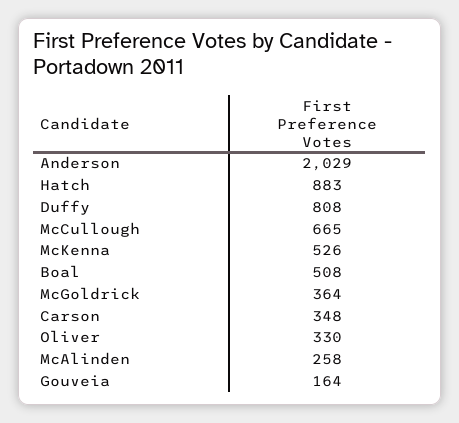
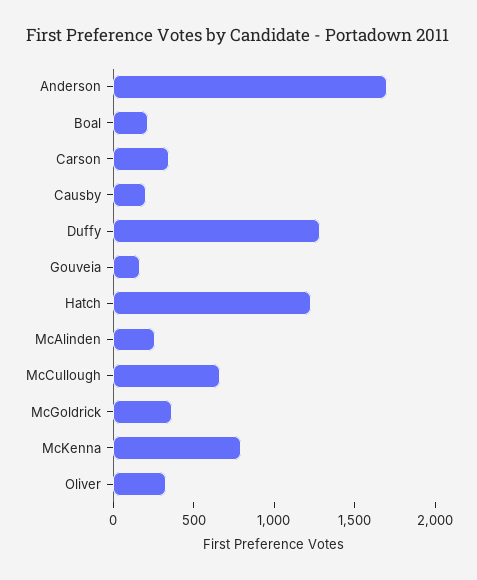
Anderson: 2029 -> 1700
Hatch: 883 -> 1200
Duffy: 808 -> 1300
McKenna: 526 -> 800
Boal: 508 -> 200
Causby: none -> 200

